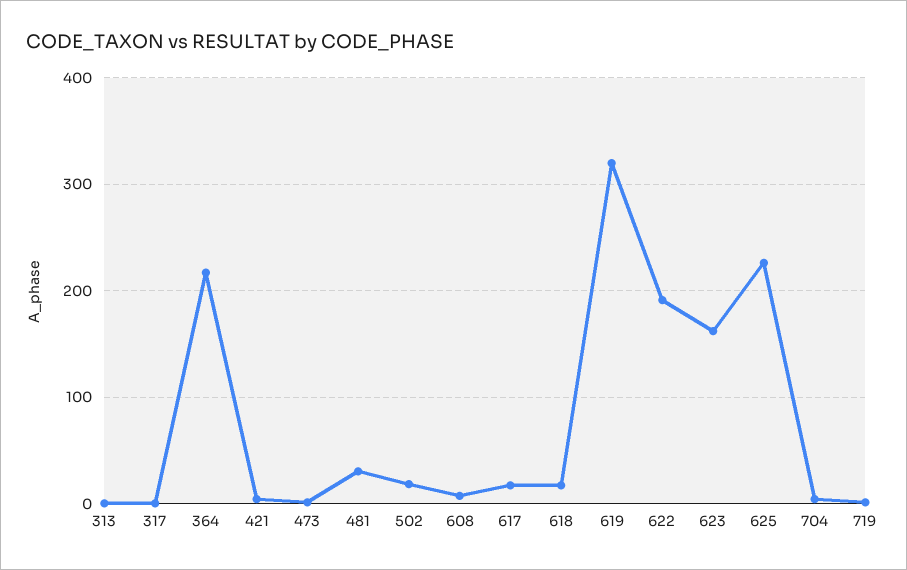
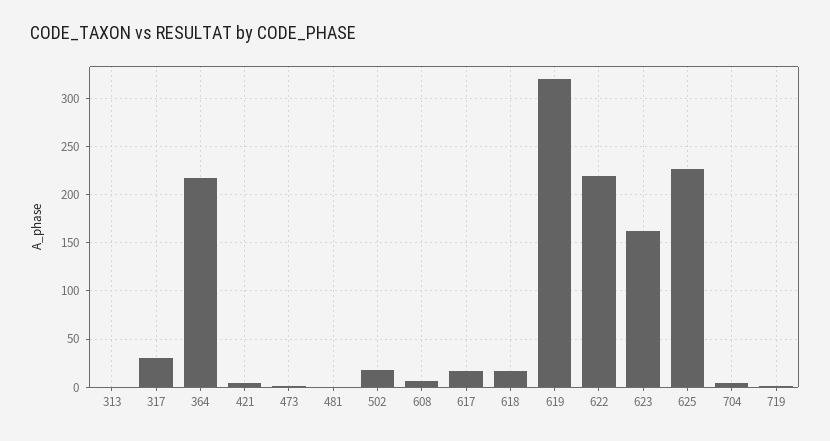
317: 0 -> 30
481: 30 -> 0
622: 190 -> 220

